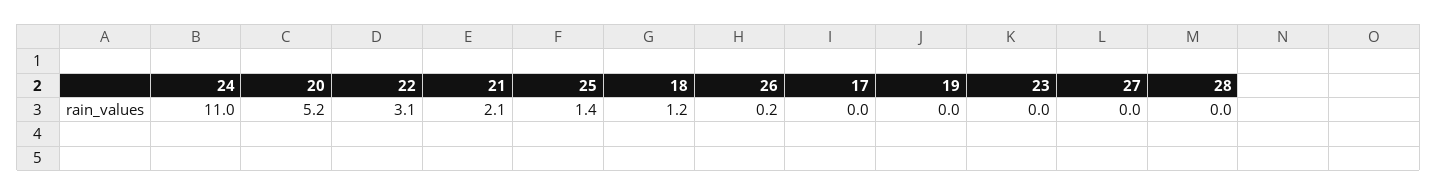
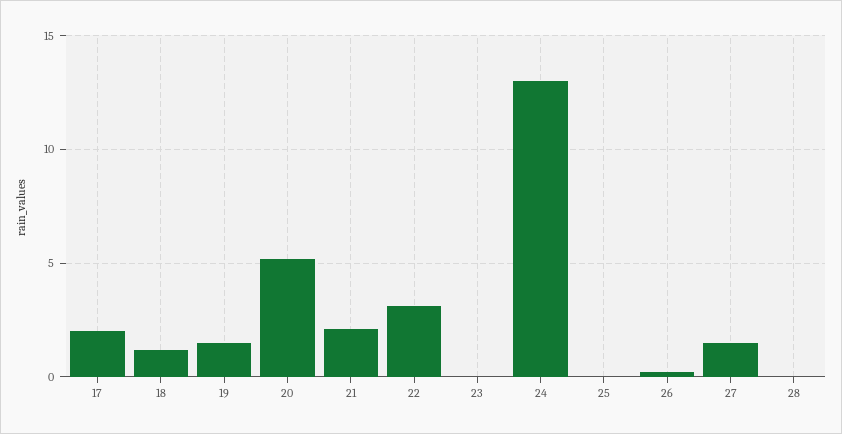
24: 11 -> 13
25: 1.4 -> 0
17: 0 -> 2
19: 0 -> 1.5
27: 0 -> 1.5

